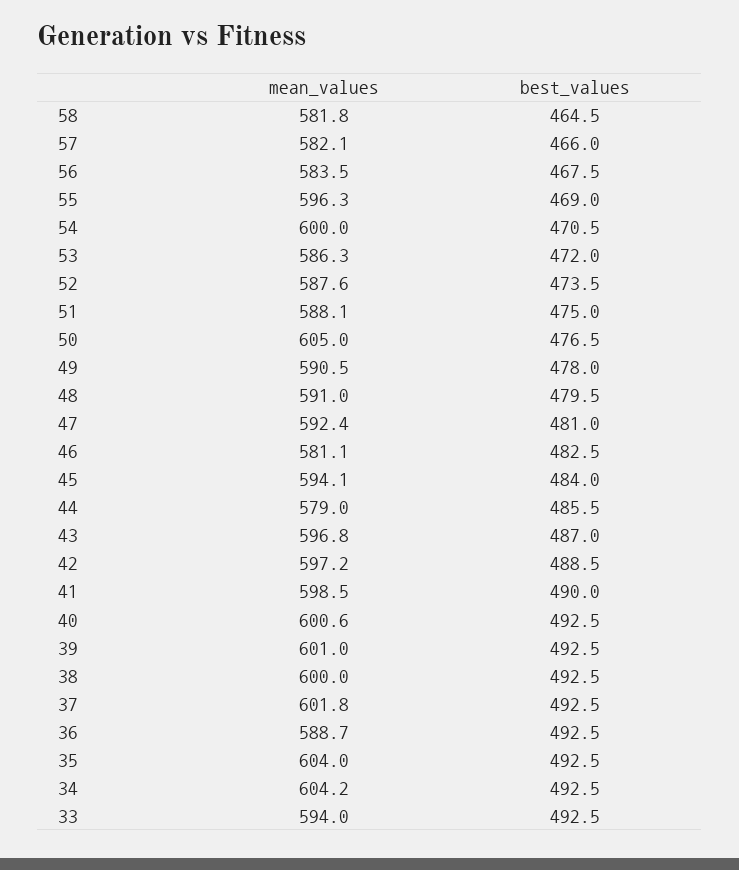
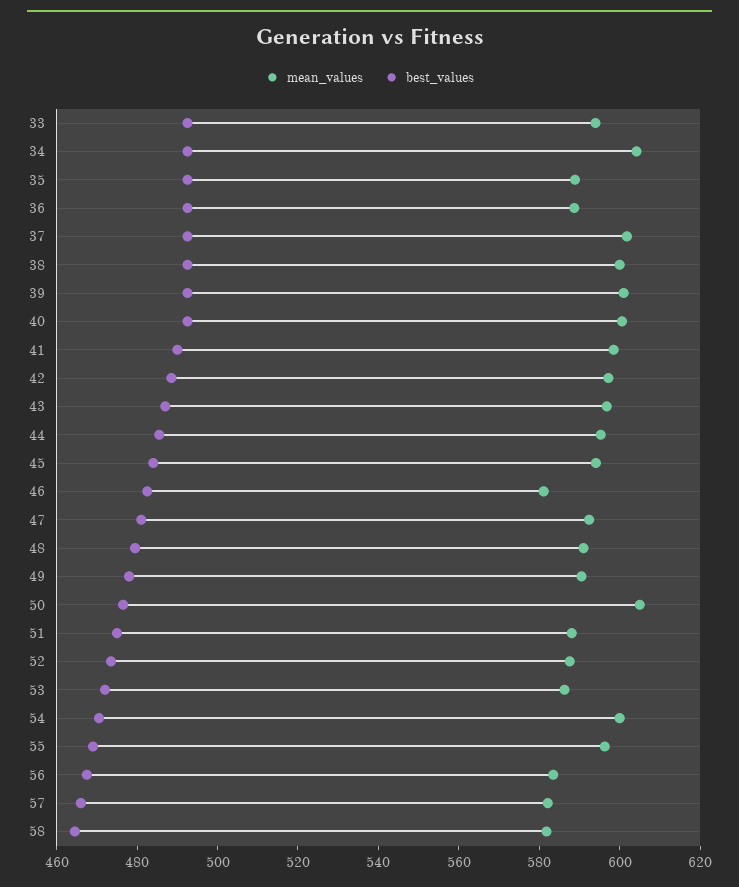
mean_values, 44: 579 -> 595
mean_values, 35: 604 -> 590

